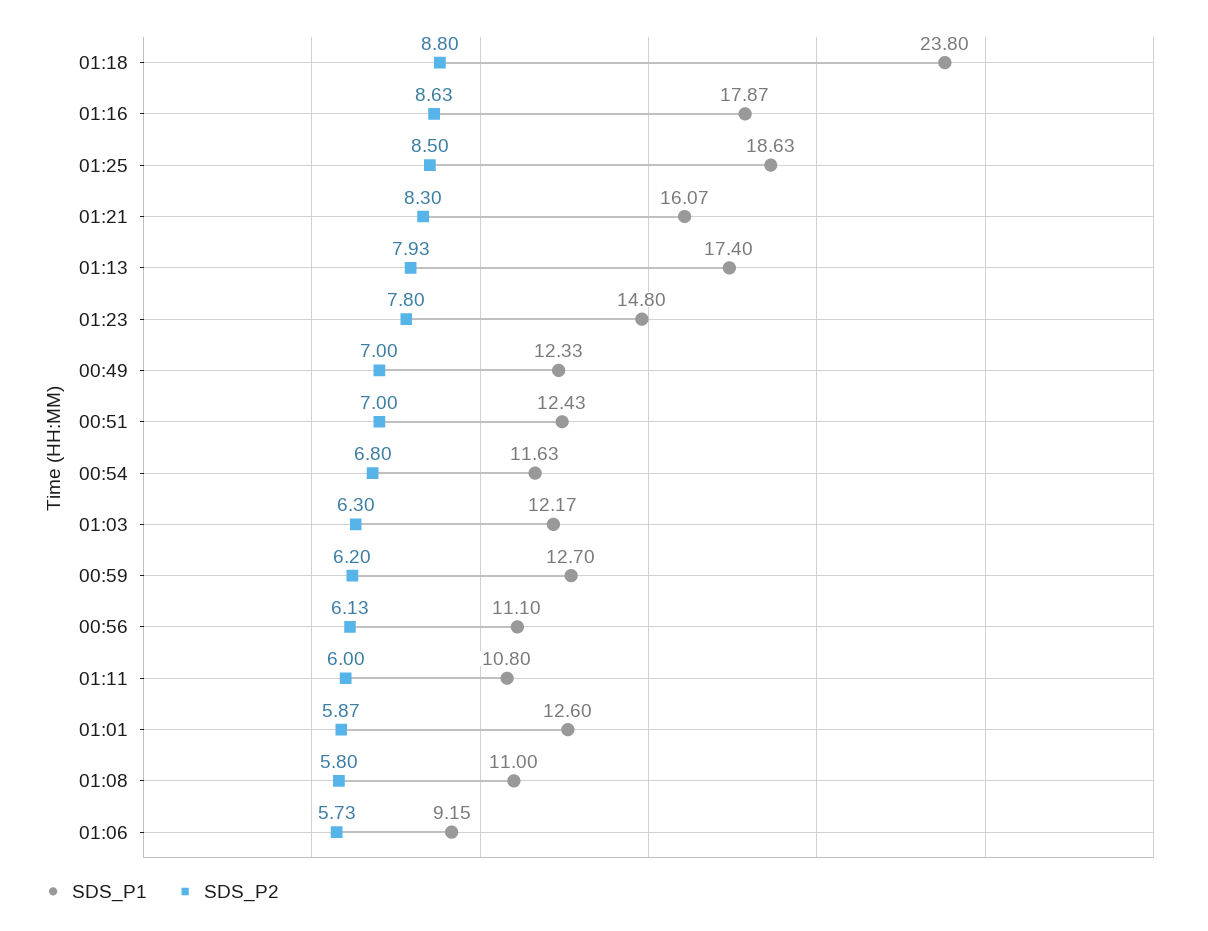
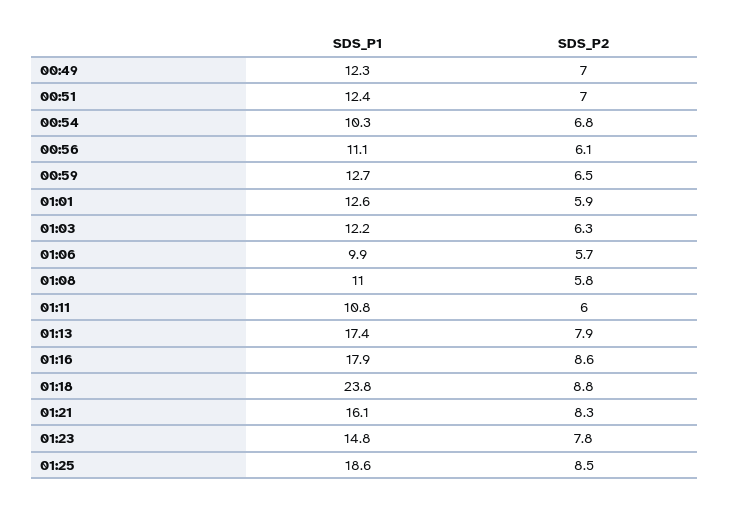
SDS_P1, 00:54: 11.63 -> 10.3
SDS_P2, 00:59: 6.2 -> 6.5
SDS_P1, 01:06: 9.15 -> 9.9

